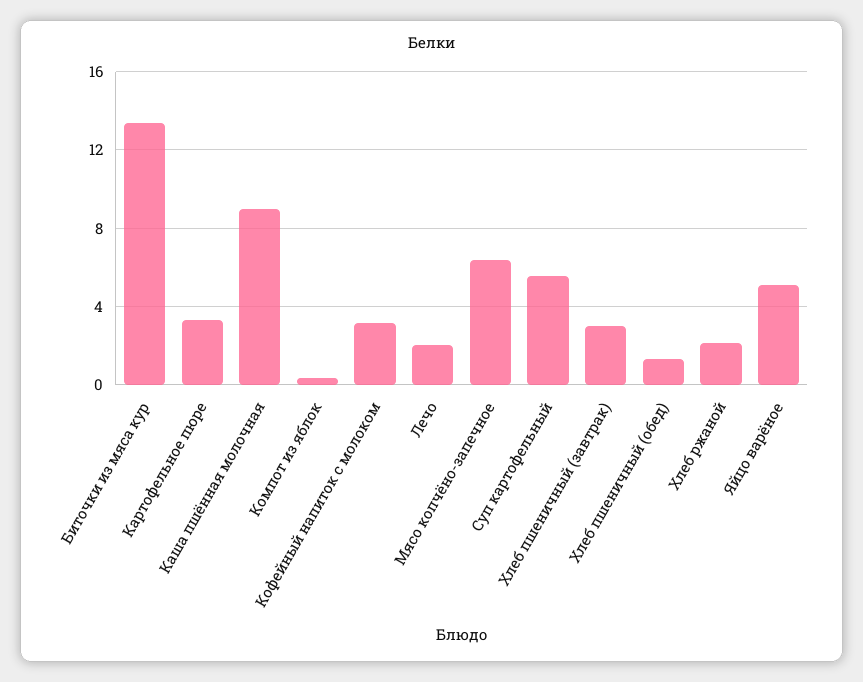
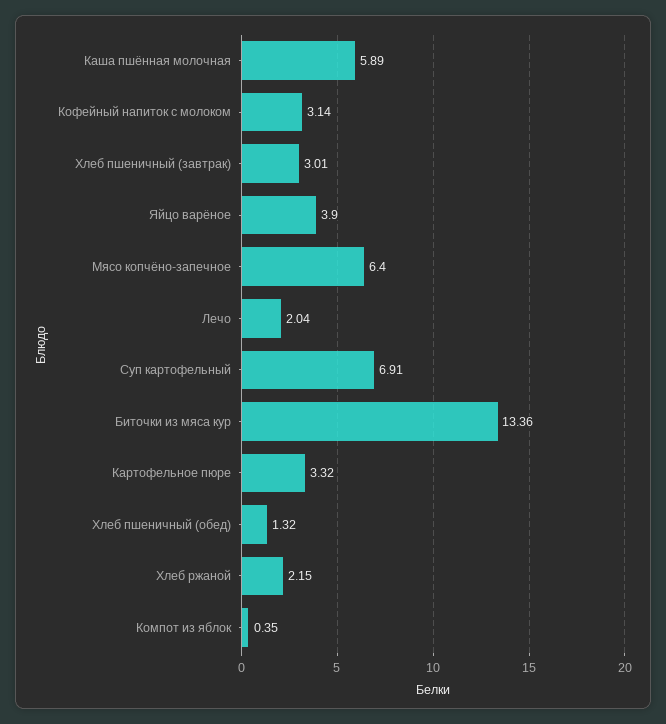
Каша пшённая молочная: 9 -> 5.89
Суп картофельный: 5.5 -> 6.91
Яйцо варёное: 5 -> 3.9

